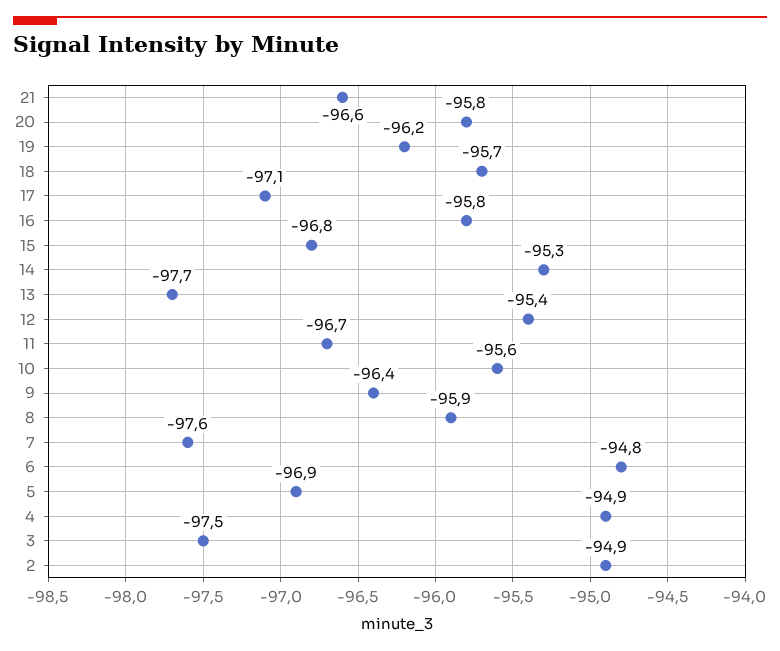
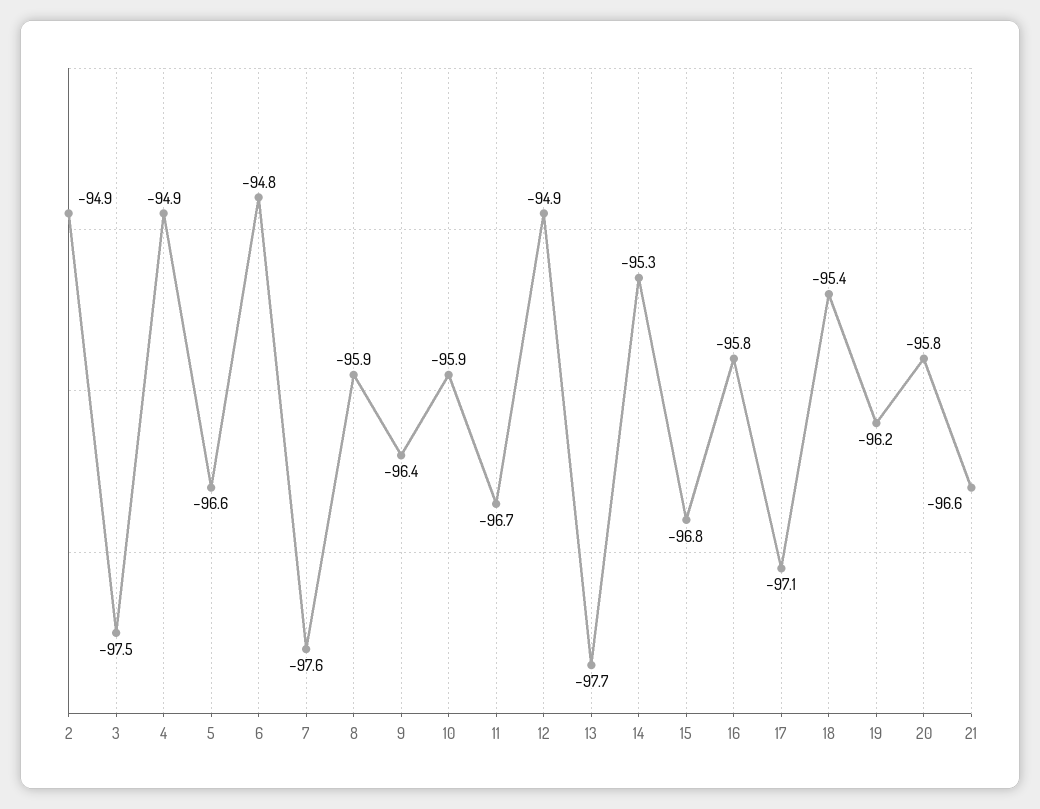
18: -95.7 -> -95.4
12: -95.4 -> -94.9
10: -95.6 -> -95.9
5: -96.9 -> -96.6

